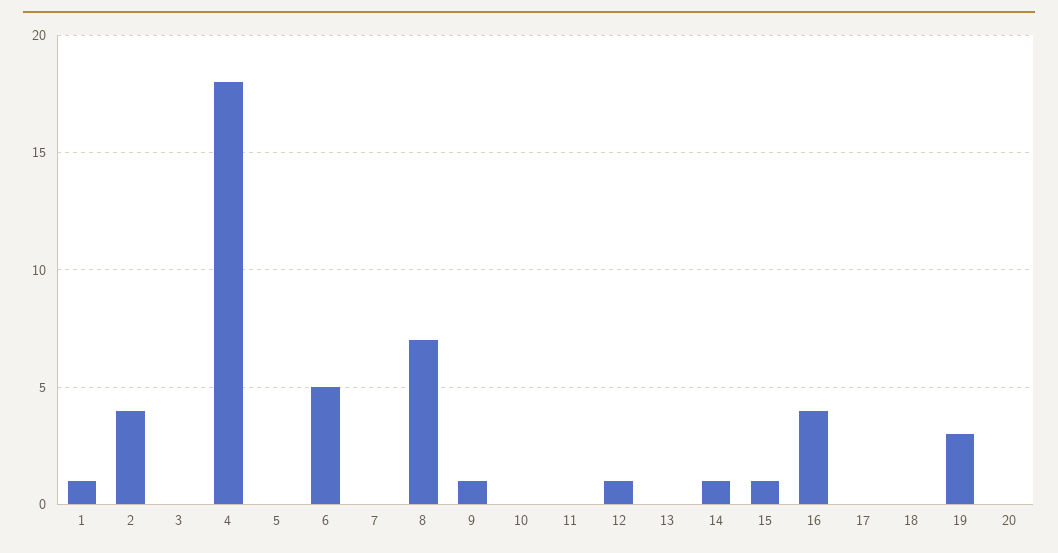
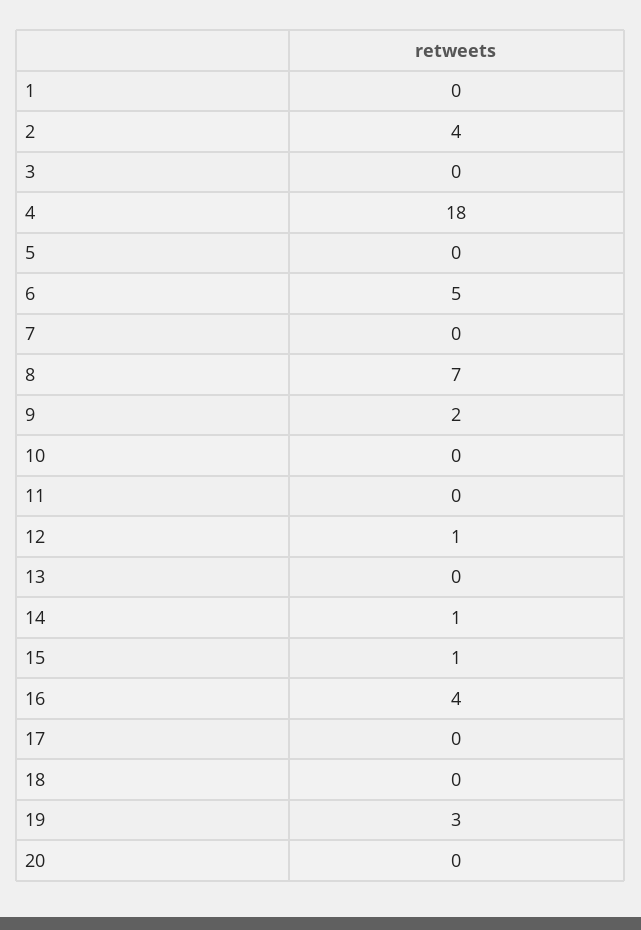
1: 1 -> 0
9: 1 -> 2

